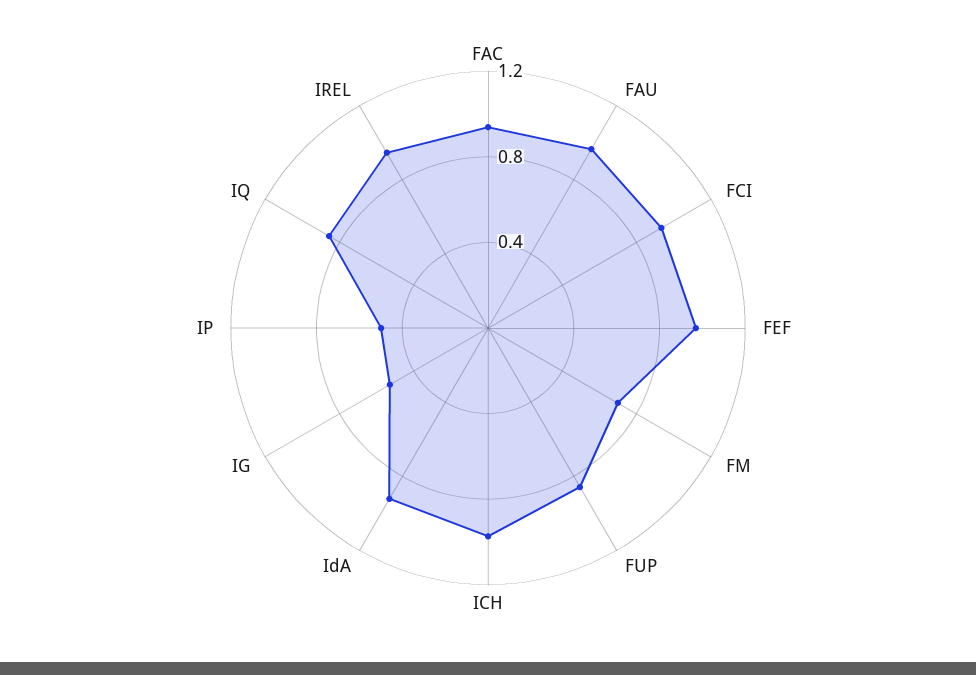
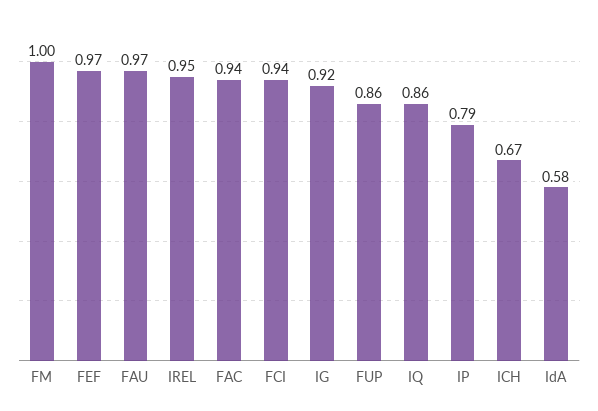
FM: 0.7 -> 1
ICH: 1 -> 0.67
IdA: 0.9 -> 0.58
IG: 0.5 -> 0.92
IP: 0.5 -> 0.79

